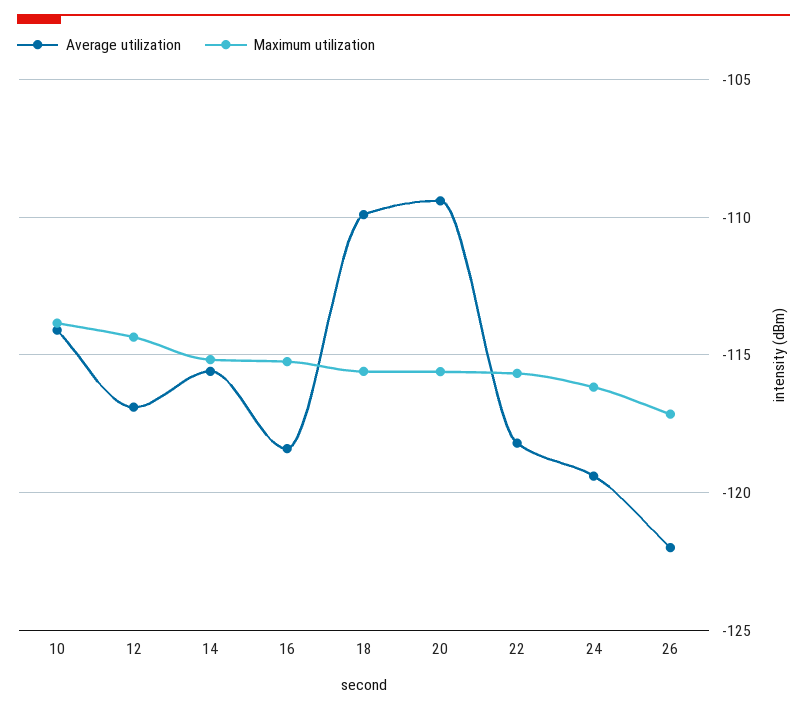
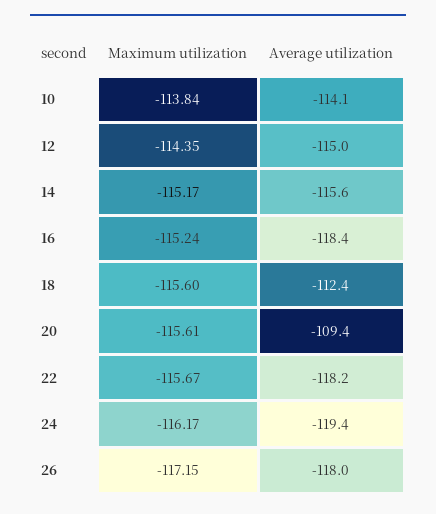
Average utilization, 12: -117 -> -115
Average utilization, 18: -110 -> -112.4
Average utilization, 26: -122 -> -118

